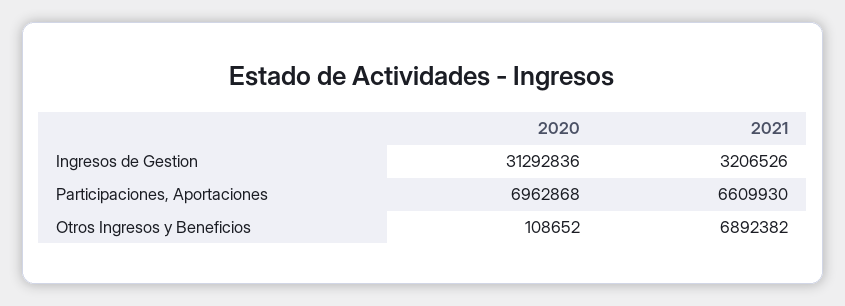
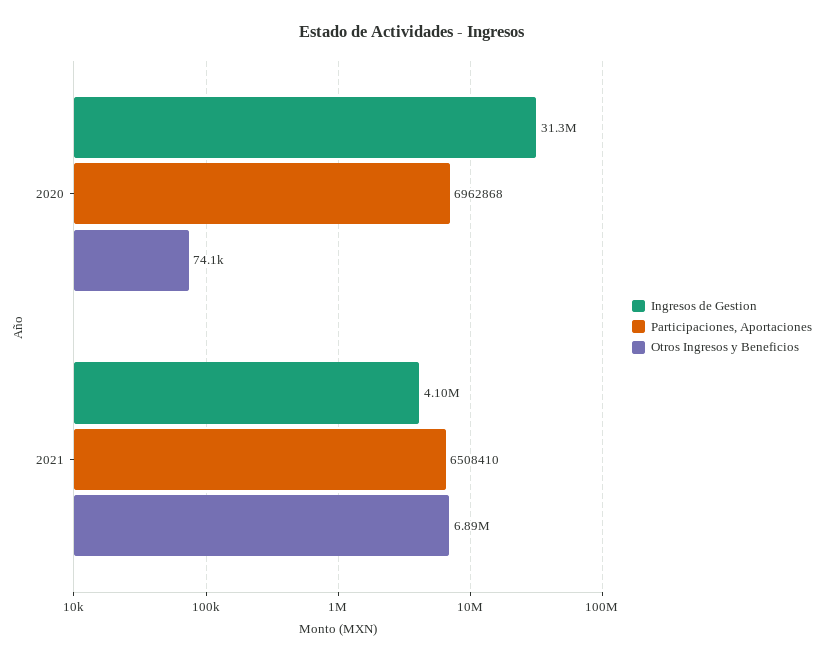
Ingresos de Gestion, 2021: 3206526 -> 4100000
Participaciones, Aportaciones, 2021: 6609930 -> 6508410
Otros Ingresos y Beneficios, 2020: 108652 -> 74100

